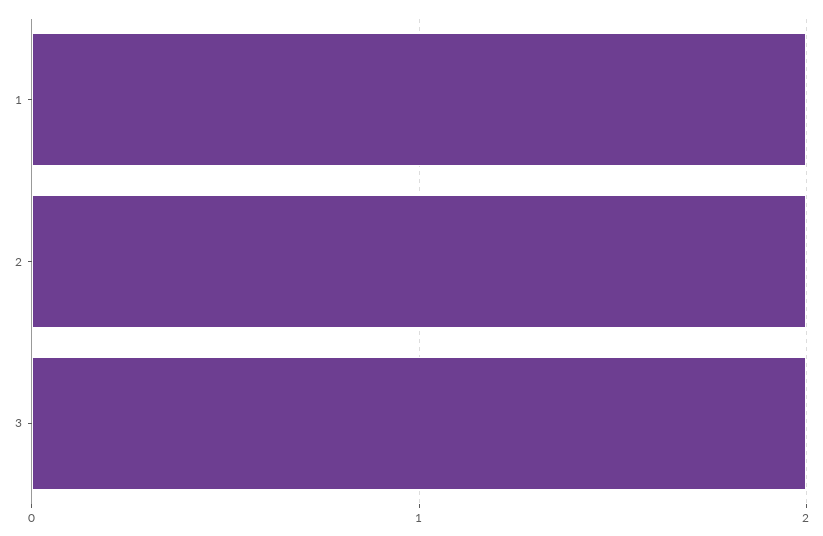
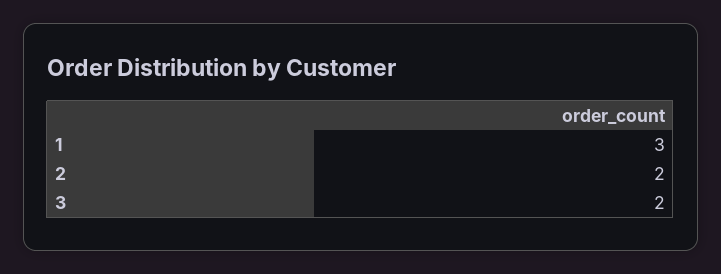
1: 2 -> 3

